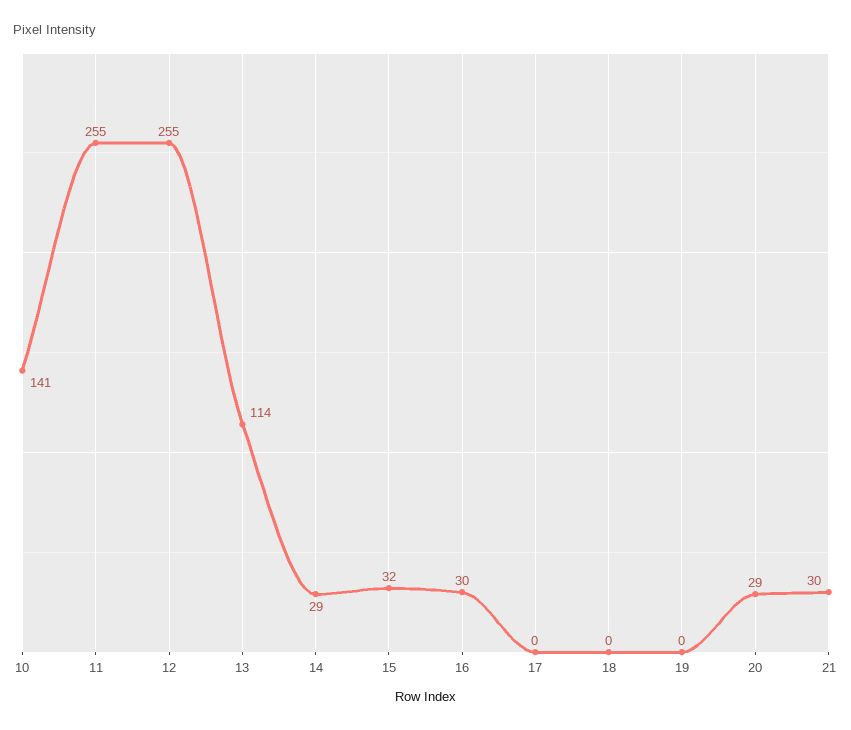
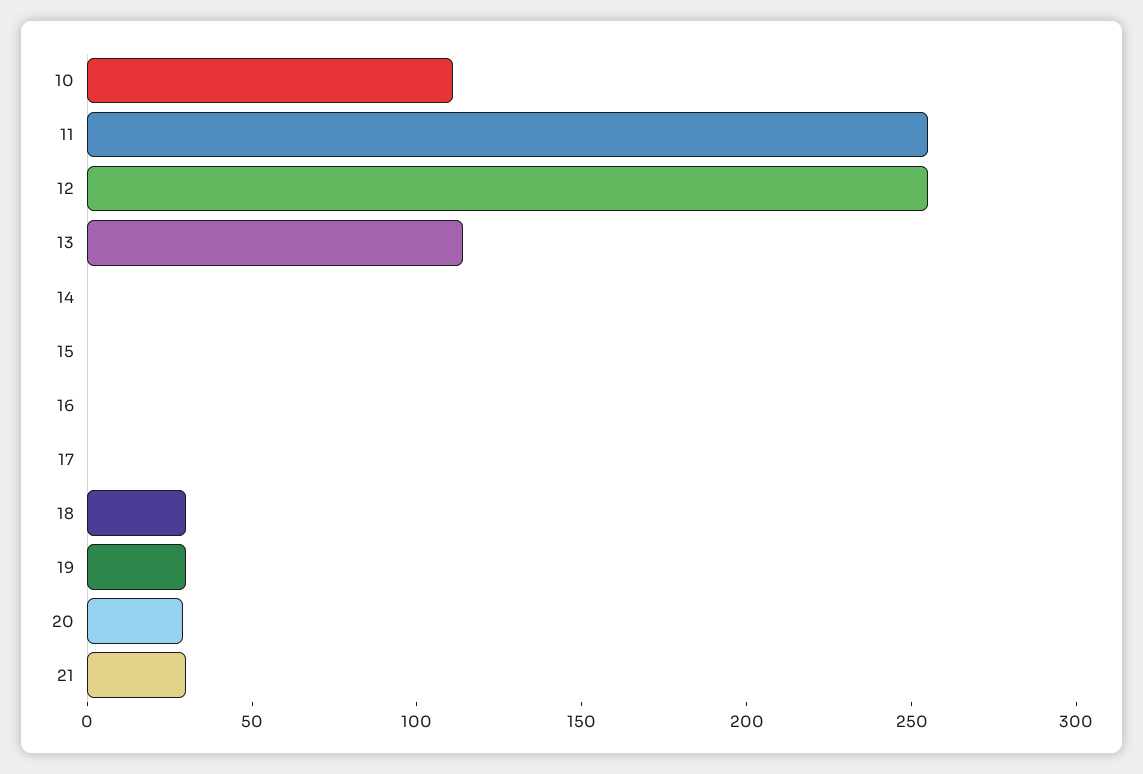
10: 141 -> 110
14: 29 -> 0
15: 32 -> 0
16: 30 -> 0
18: 0 -> 30
19: 0 -> 30

